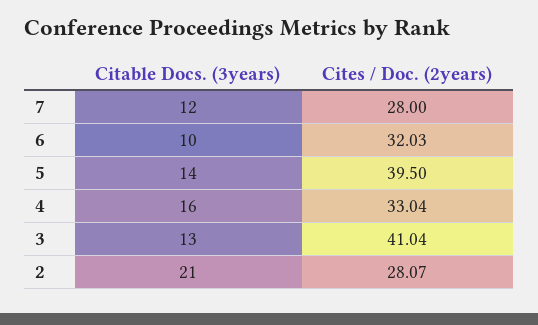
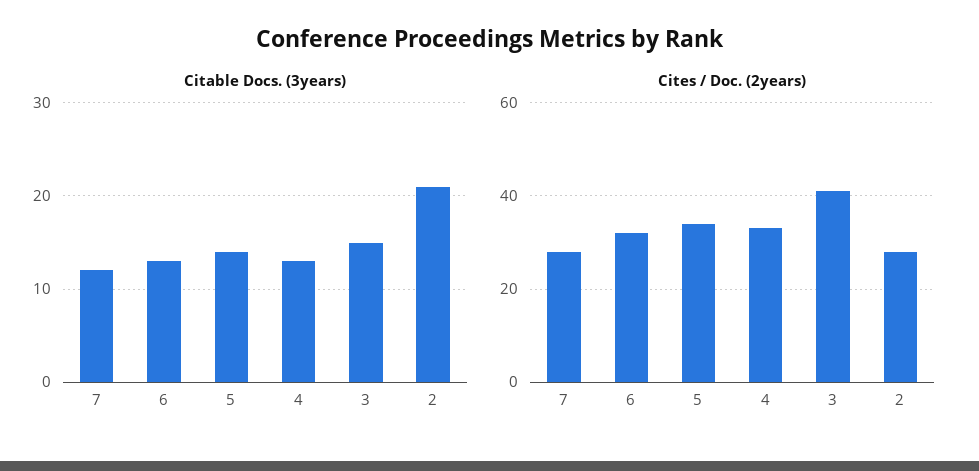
Citable Docs. (3years), 6: 10 -> 13
Cites / Doc. (2years), 5: 39.5 -> 34
Citable Docs. (3years), 4: 16 -> 13
Citable Docs. (3years), 3: 13 -> 15

